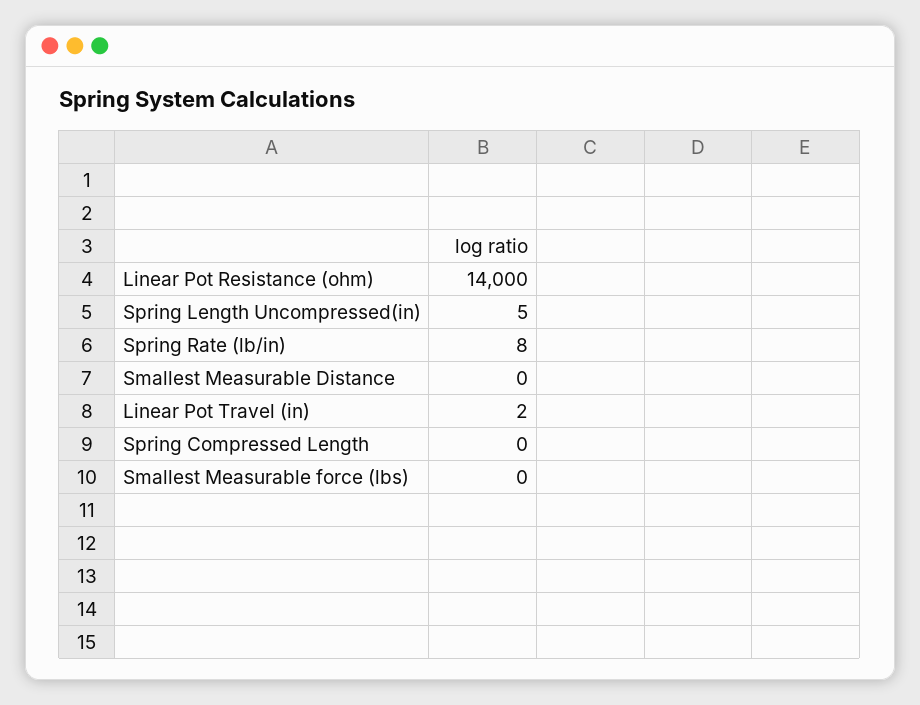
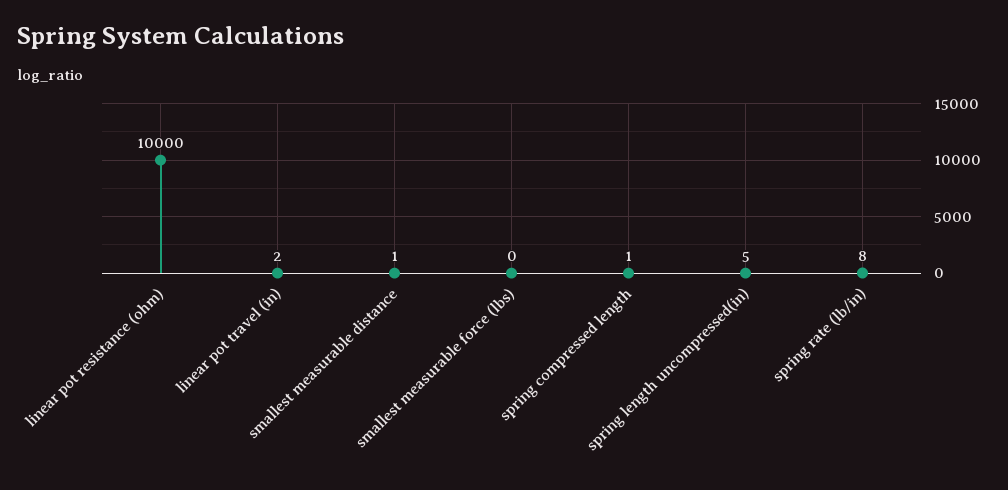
Linear Pot Resistance (ohm): 14000 -> 10000
Smallest Measurable Distance: 0 -> 1
Spring Compressed Length: 0 -> 1

